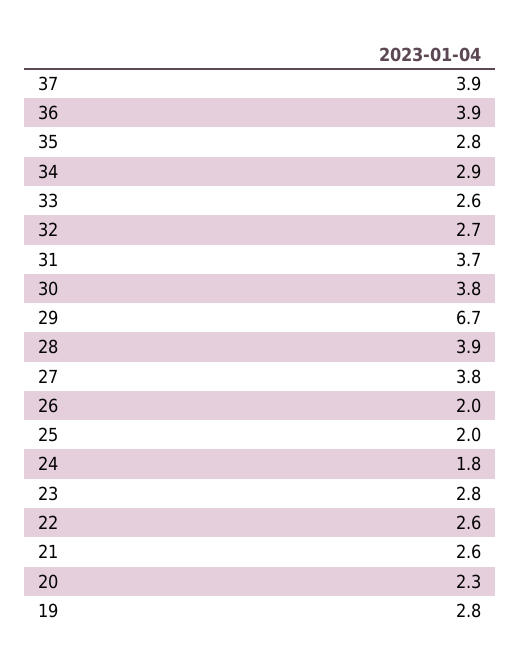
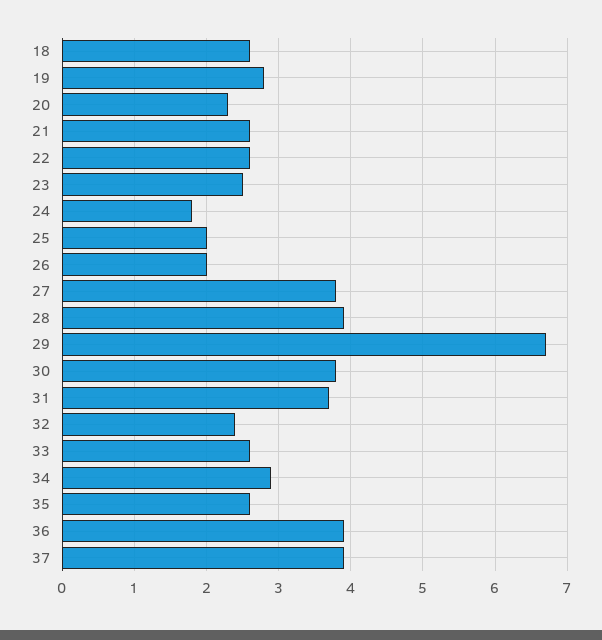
35: 2.8 -> 2.6
32: 2.7 -> 2.4
23: 2.8 -> 2.5
18: none -> 2.6

